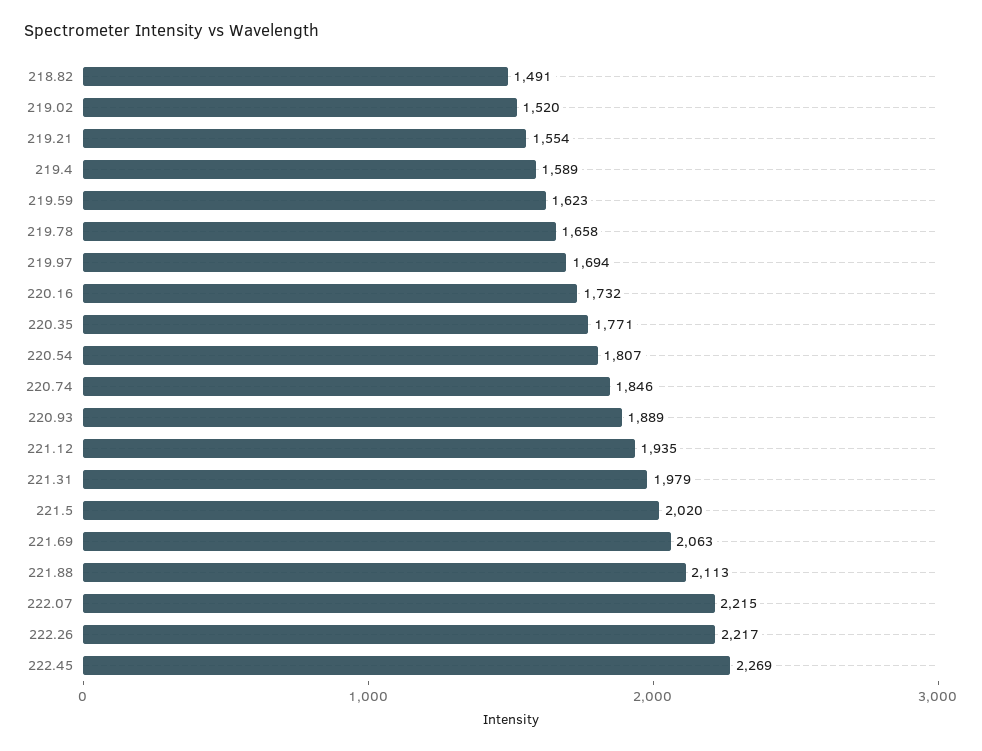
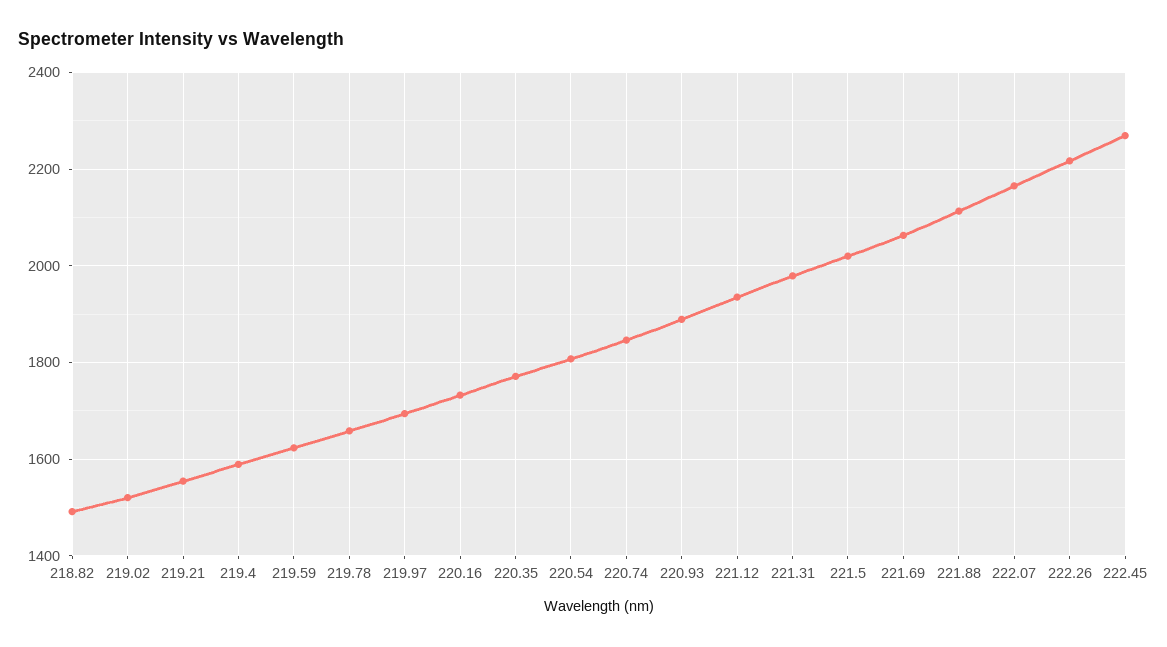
222.07: 2215 -> 2160

